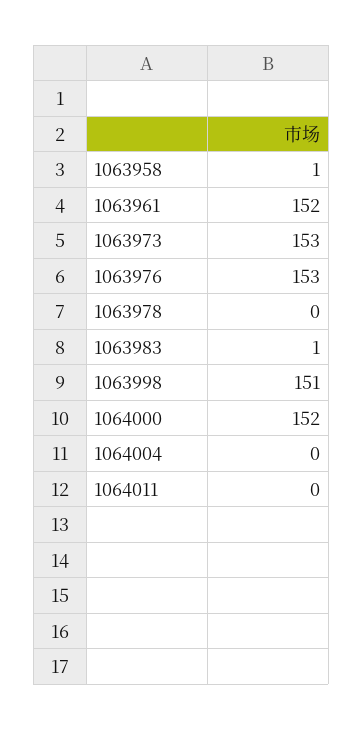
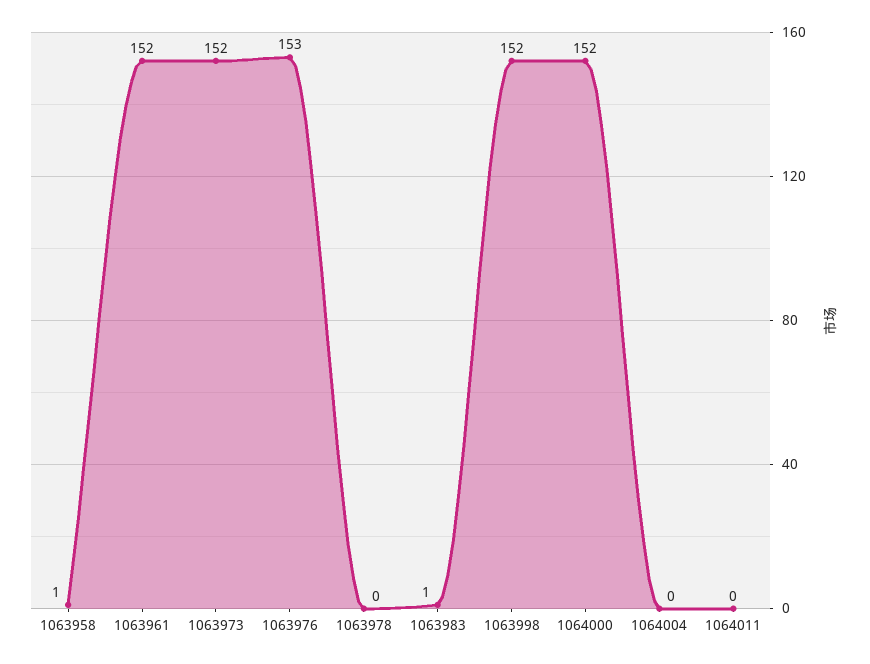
1063973: 153 -> 152
1063998: 151 -> 152

